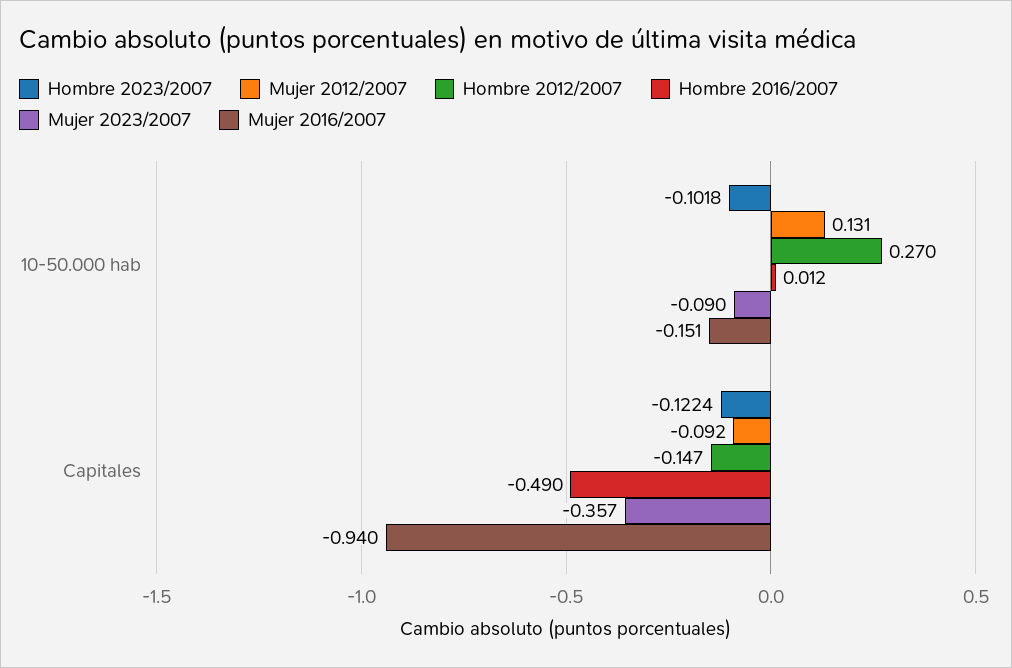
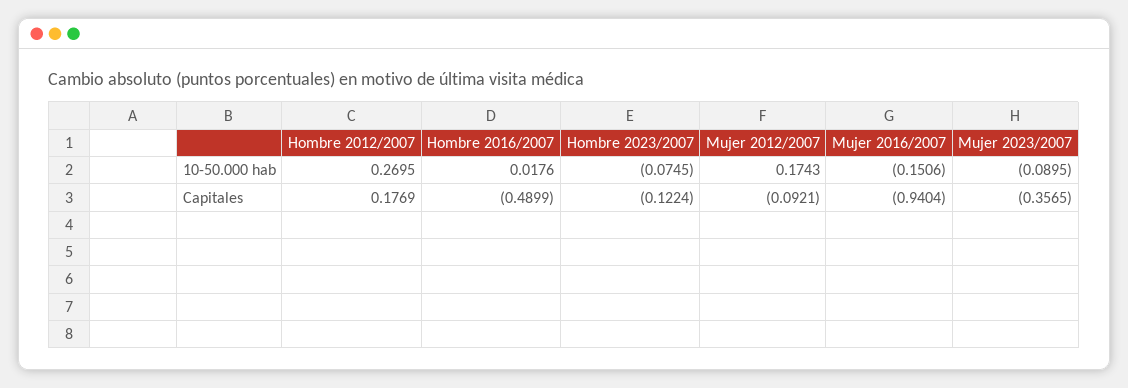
Hombre 2023/2007, 10-50.000 hab: -0.1018 -> -0.0745
Mujer 2012/2007, 10-50.000 hab: 0.131 -> 0.1743
Hombre 2016/2007, 10-50.000 hab: 0.012 -> 0.0176
Hombre 2012/2007, Capitales: -0.147 -> 0.1769

